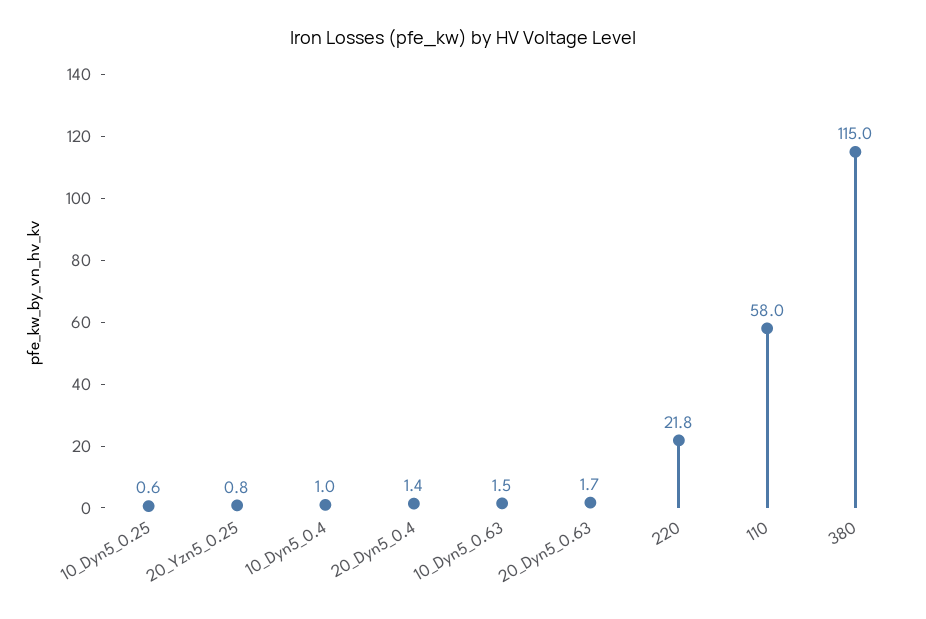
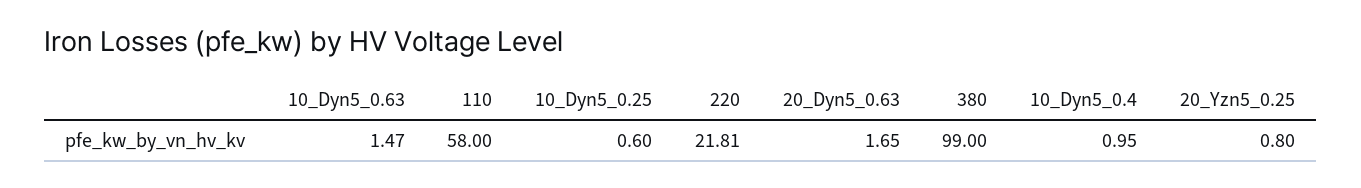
20_Dyn5_0.4: 1.4 -> none
380: 115 -> 99

